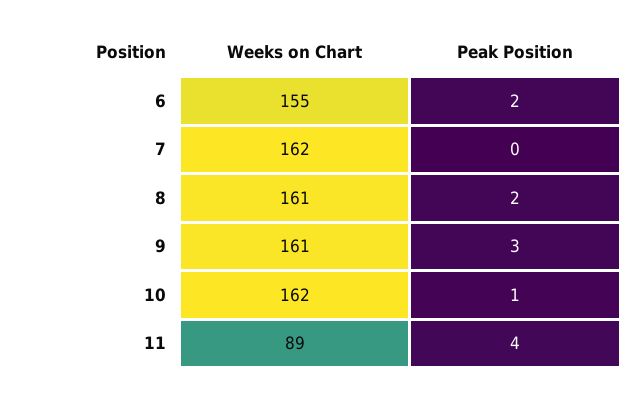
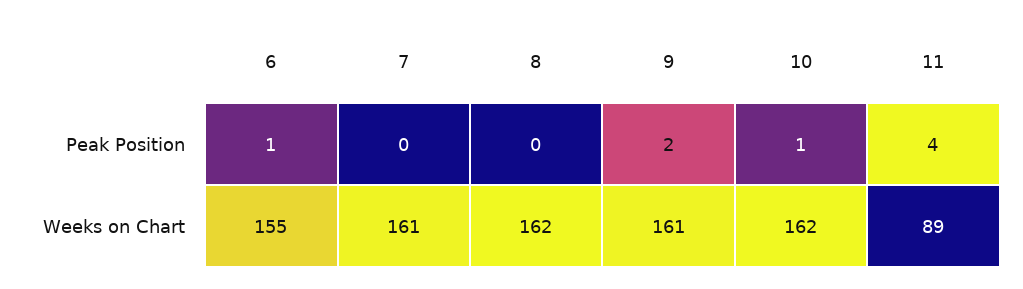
Peak Position, 6: 2 -> 1
Weeks on Chart, 7: 162 -> 161
Weeks on Chart, 8: 161 -> 162
Peak Position, 8: 2 -> 0
Peak Position, 9: 3 -> 2

